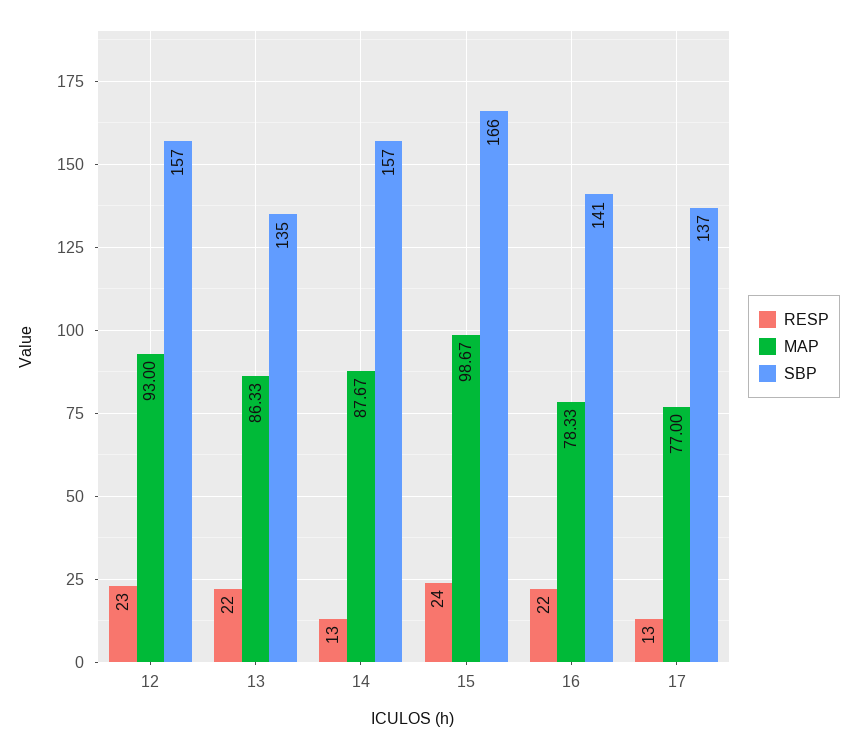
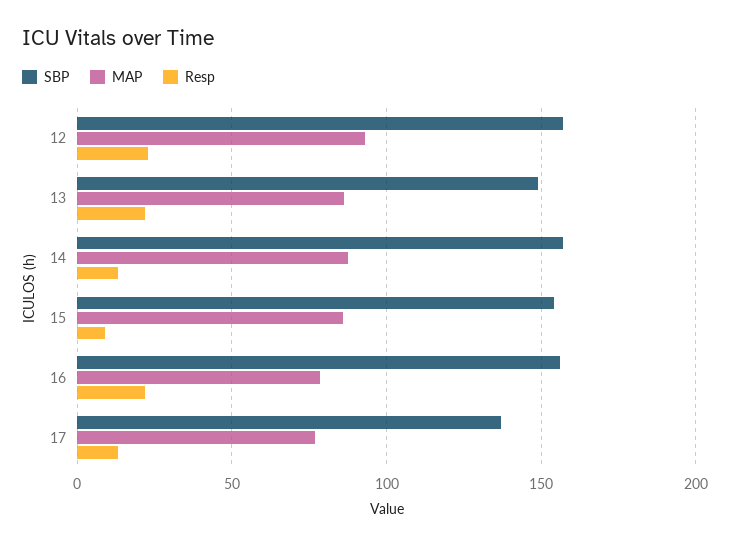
SBP, 13: 135 -> 150
RESP, 15: 24 -> 10
MAP, 15: 98.67 -> 85
SBP, 15: 166 -> 155
SBP, 16: 141 -> 155

